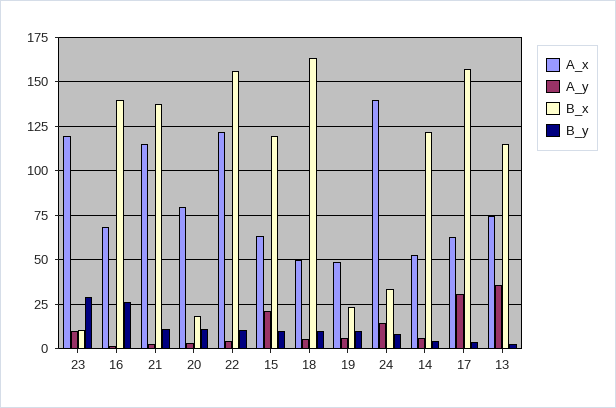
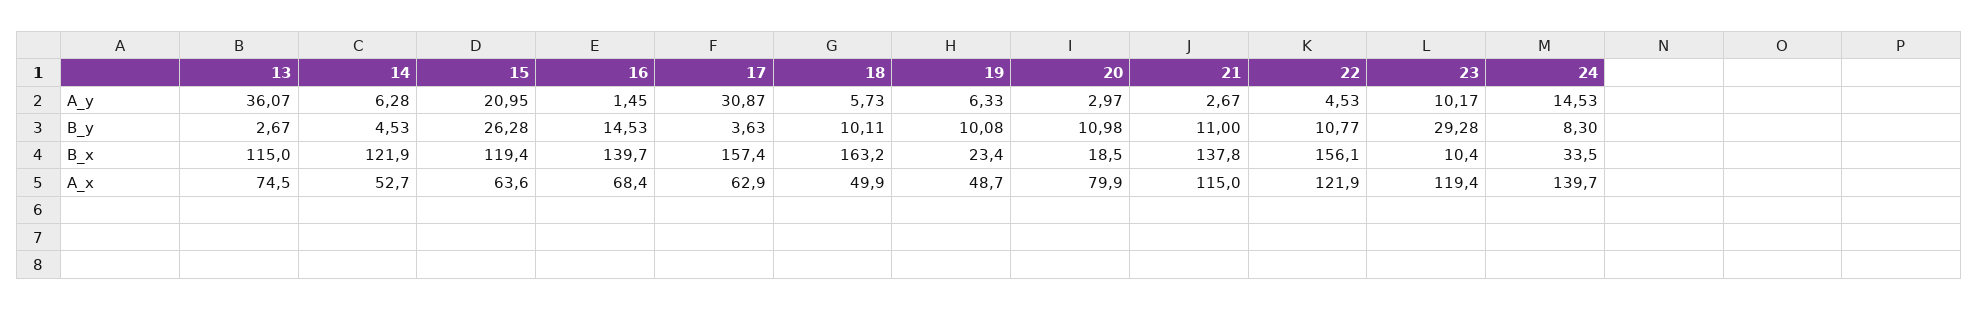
B_y, 16: 25 -> 14.53
B_y, 15: 10 -> 26.28

